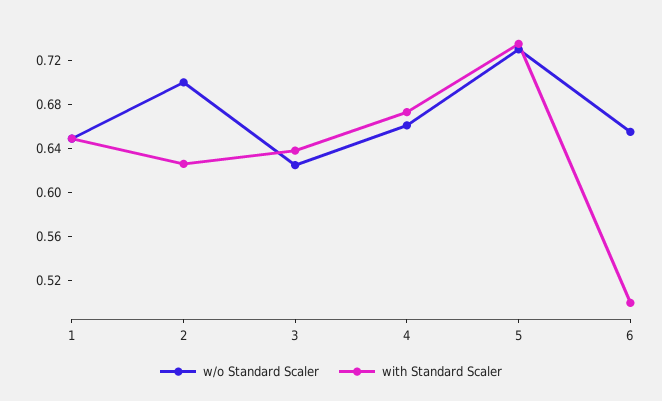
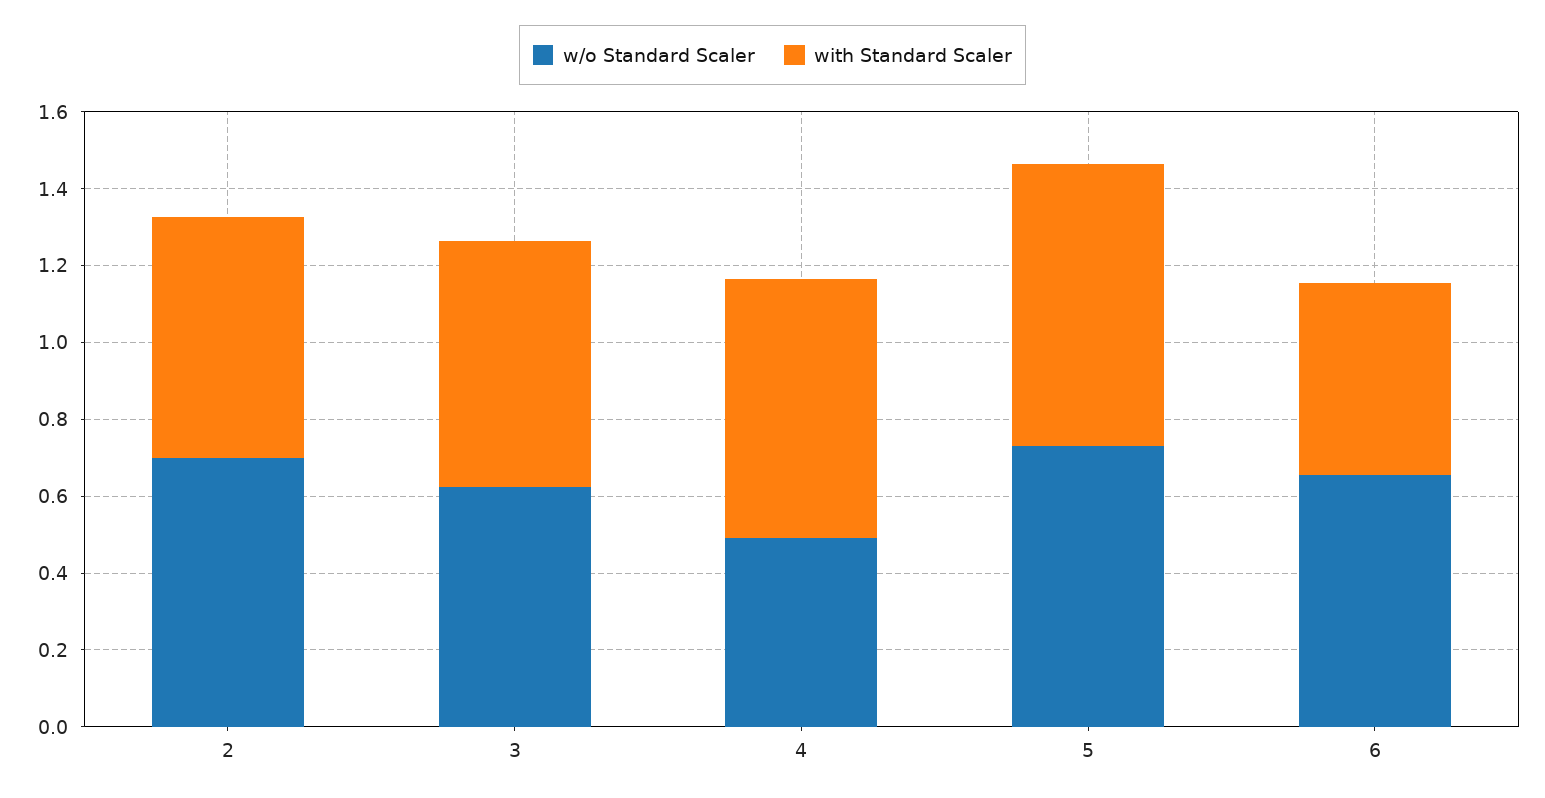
w/o Standard Scaler, 1: 0.65 -> none
with Standard Scaler, 1: 0.65 -> none
w/o Standard Scaler, 4: 0.66 -> 0.5

